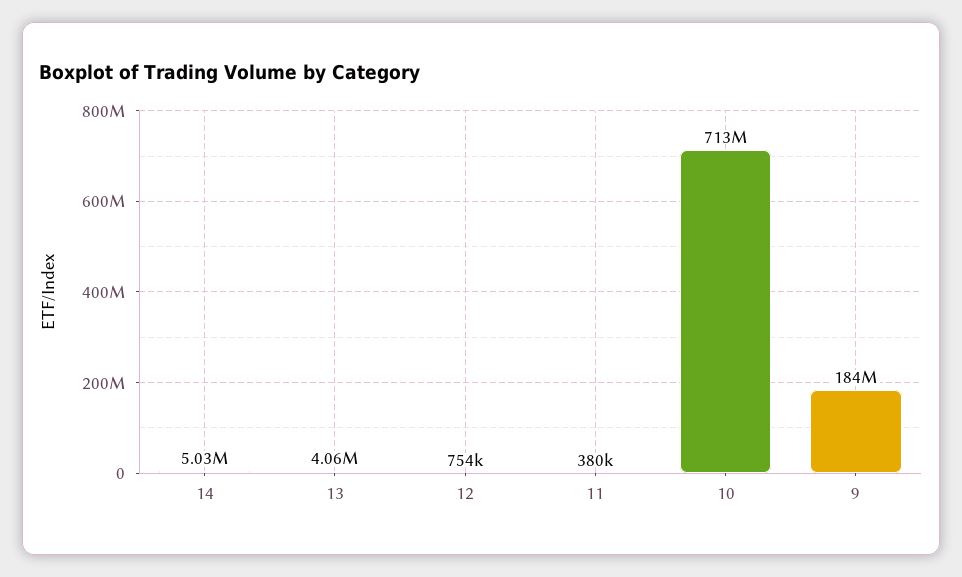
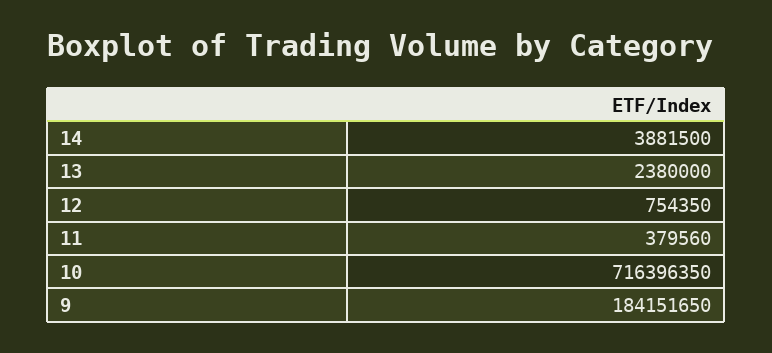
14: 5030000 -> 3881500
13: 4060000 -> 2380000
10: 713000000 -> 716396350

